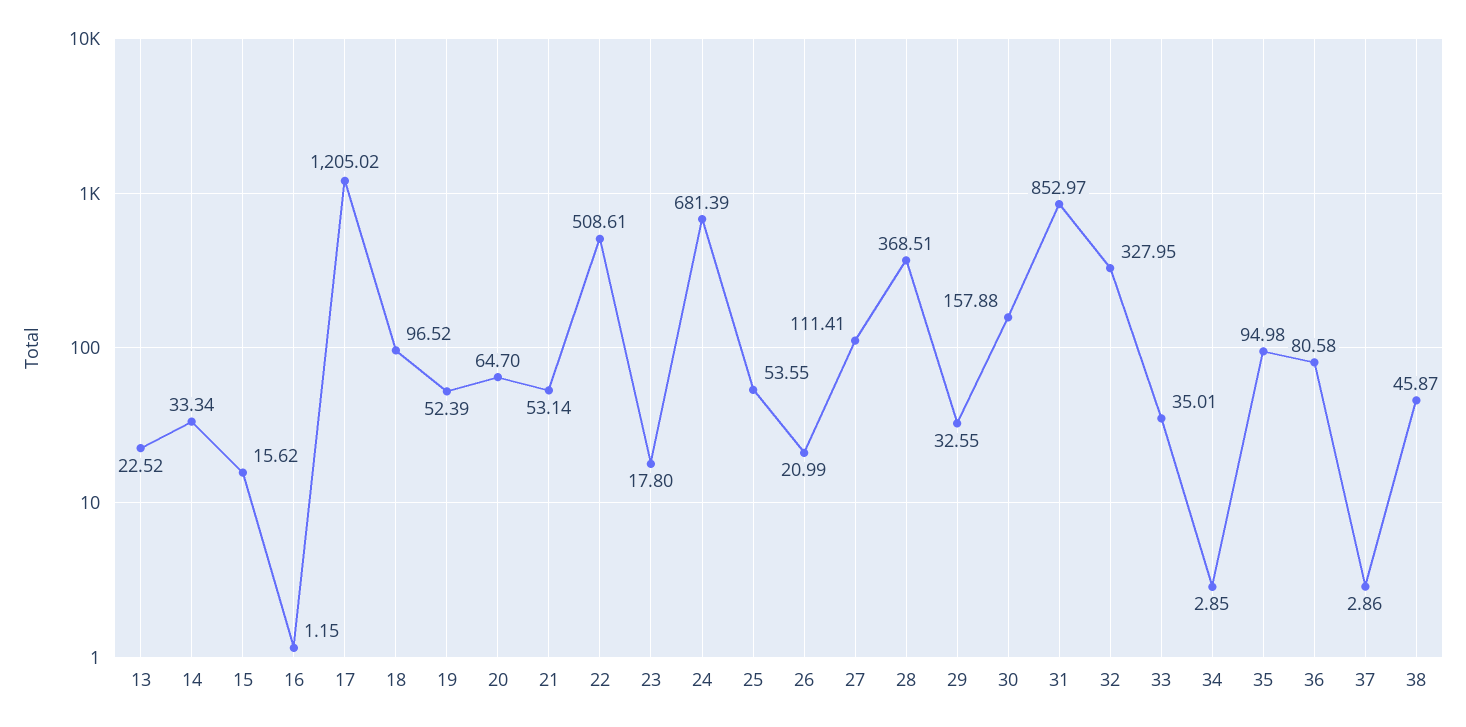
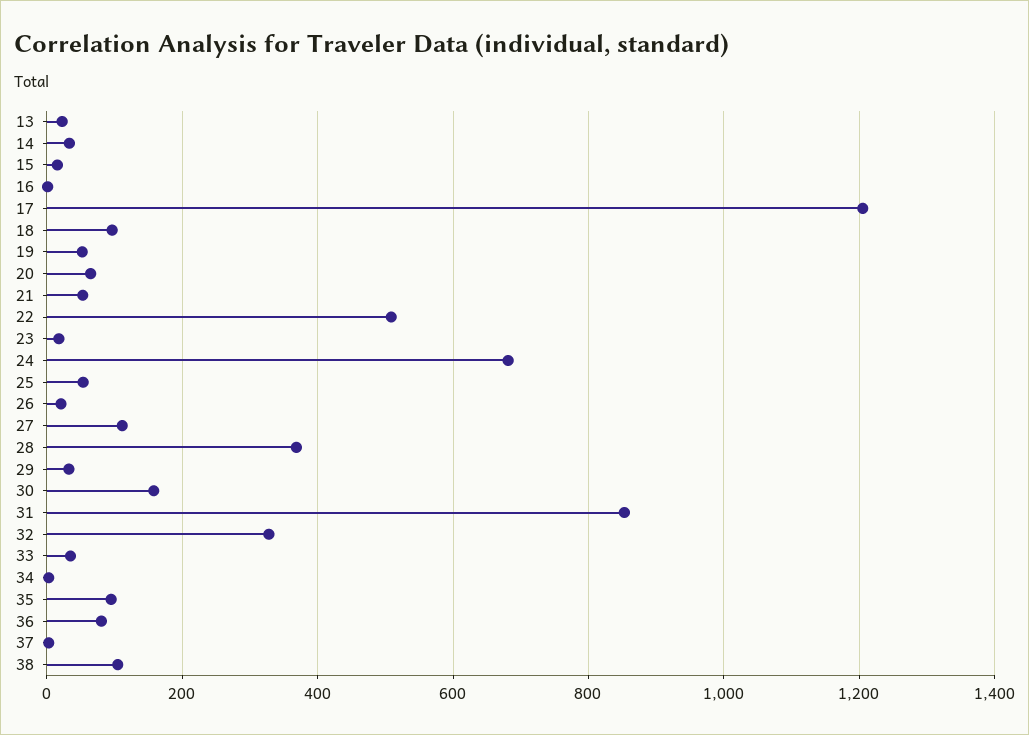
38: 45.87 -> 100

